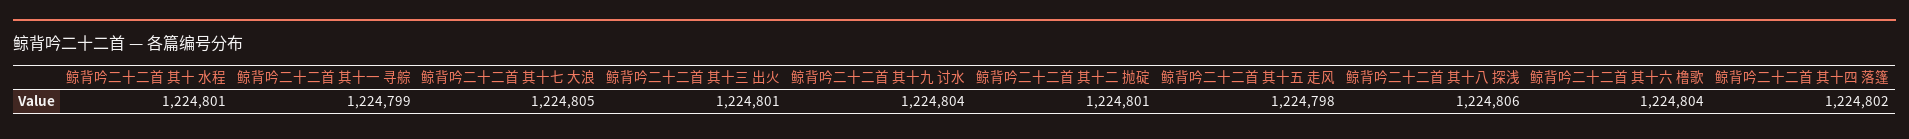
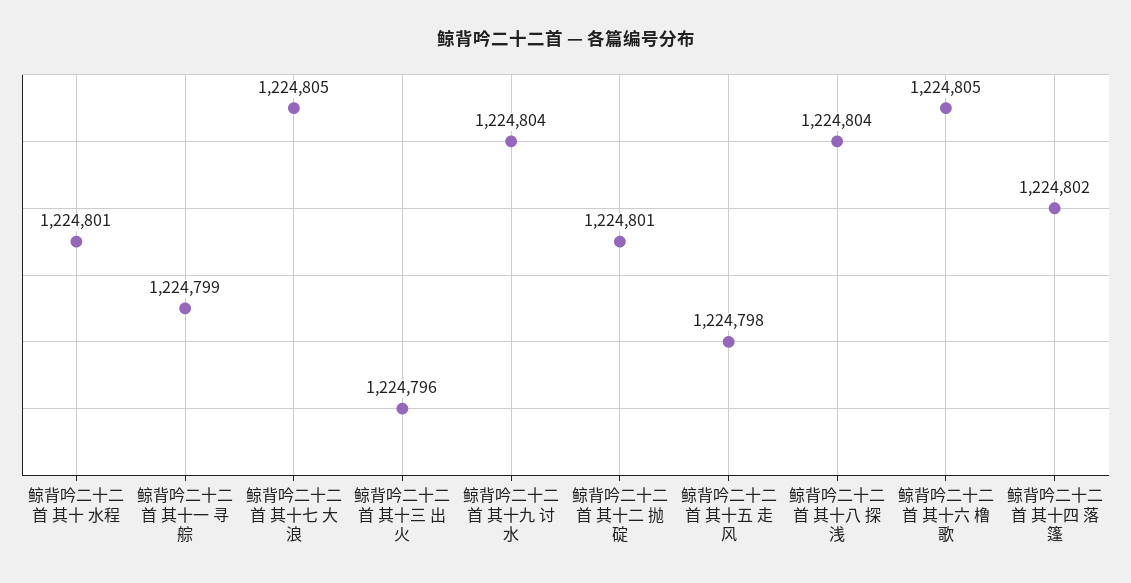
鲸背吟二十二首 其十三 出火: 1224801 -> 1224796
鲸背吟二十二首 其十八 探浅: 1224806 -> 1224804
鲸背吟二十二首 其十六 橹歌: 1224804 -> 1224805

